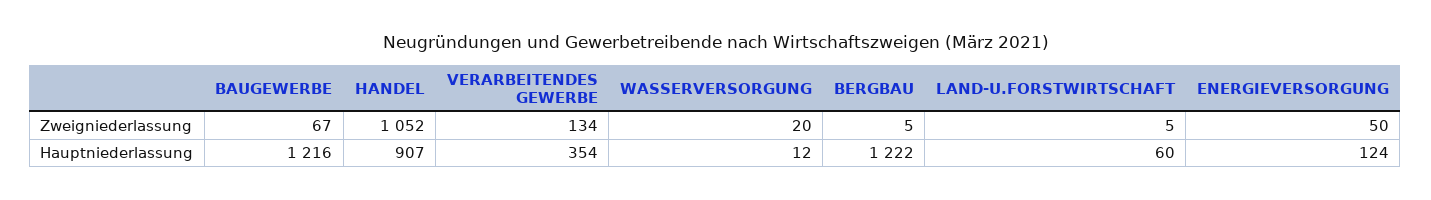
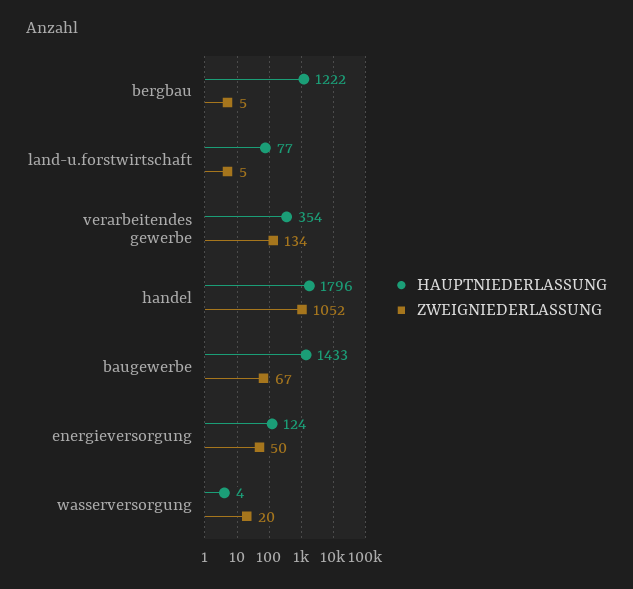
Hauptniederlassung, BAUGEWERBE: 1216 -> 1433
Hauptniederlassung, HANDEL: 907 -> 1796
Hauptniederlassung, WASSERVERSORGUNG: 12 -> 4
Hauptniederlassung, LAND-U.FORSTWIRTSCHAFT: 60 -> 77

